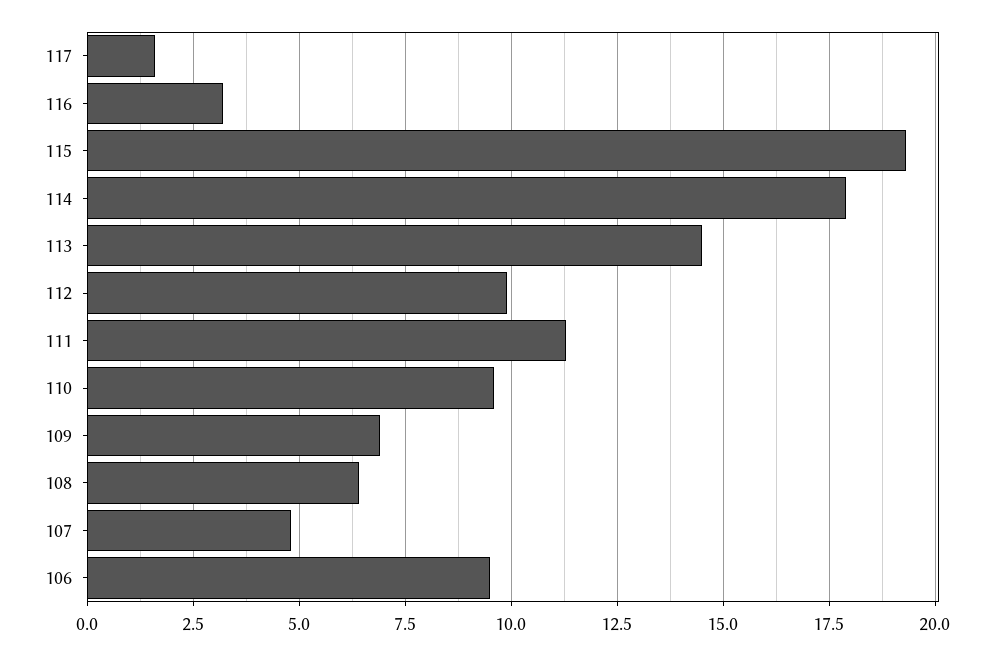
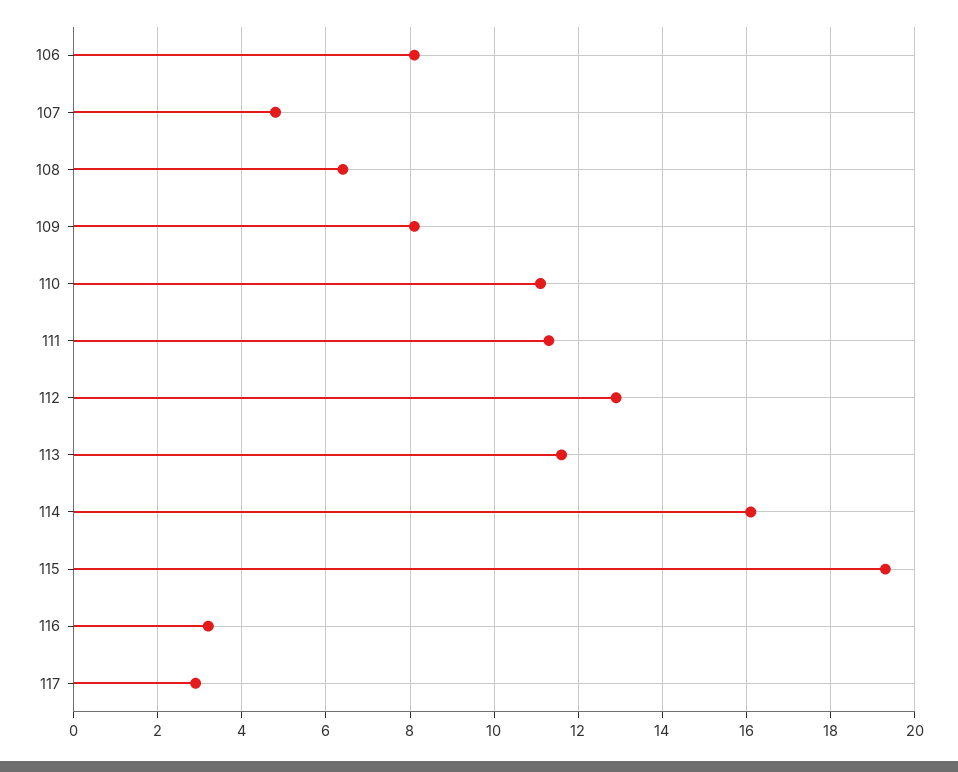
117: 1.5 -> 3
114: 18 -> 16
113: 14.5 -> 11.5
112: 10 -> 13
110: 9.5 -> 11
109: 7 -> 8
106: 9.5 -> 8

